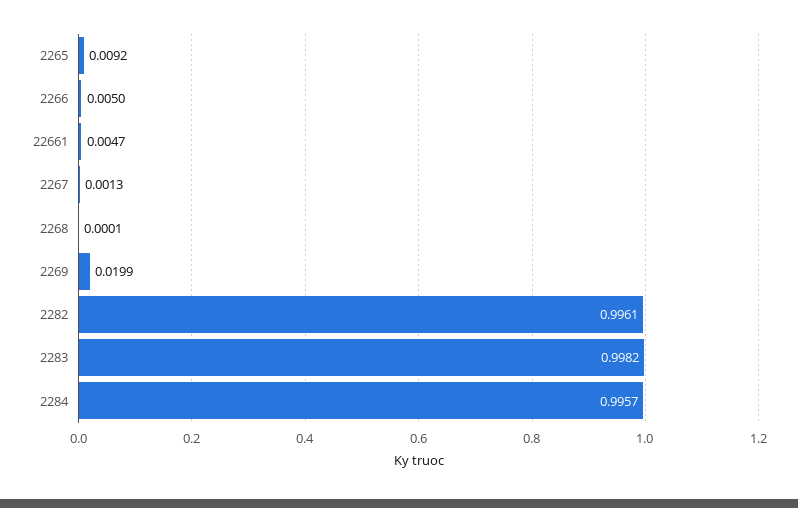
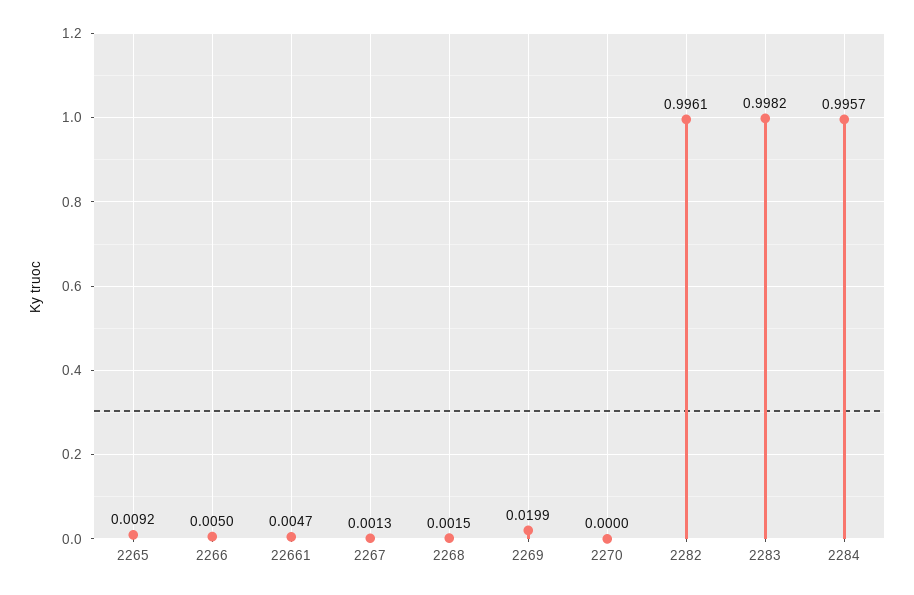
2268: 0.0001 -> 0.0015
2270: none -> 0

